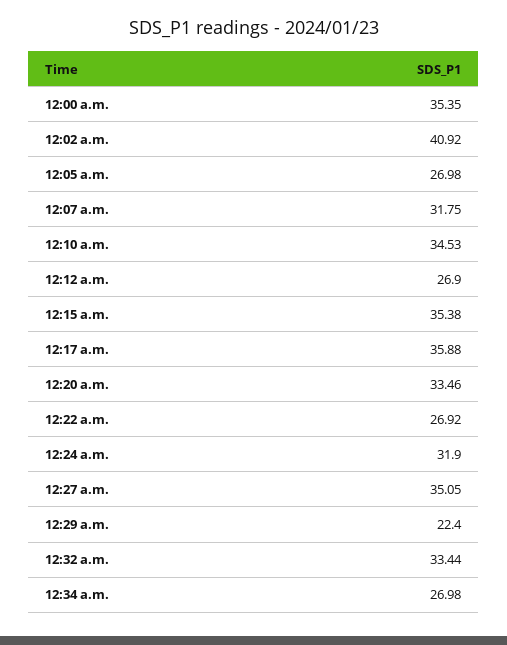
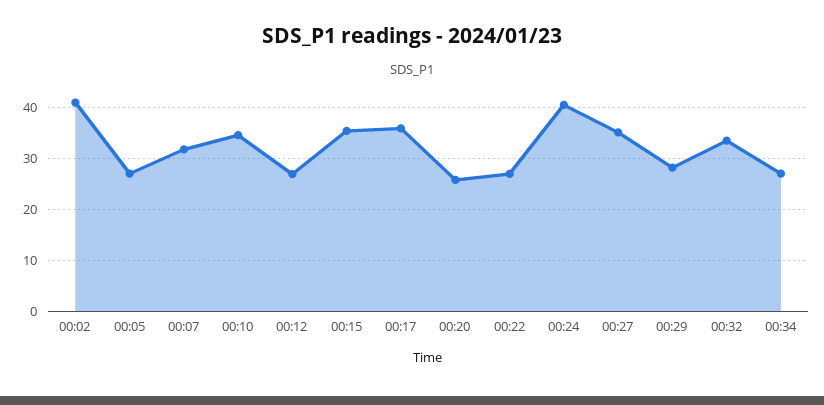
12:00 a.m.: 35.35 -> none
12:20 a.m.: 33.46 -> 26
12:24 a.m.: 31.9 -> 40
12:29 a.m.: 22.4 -> 28

